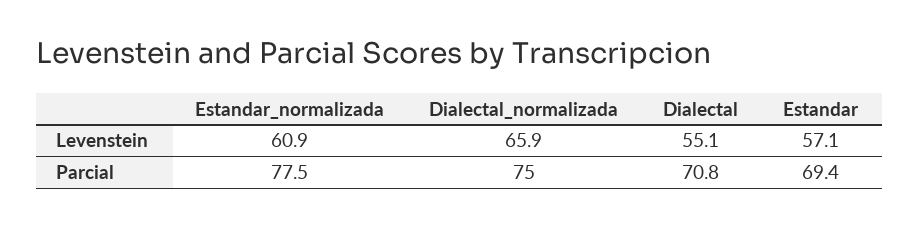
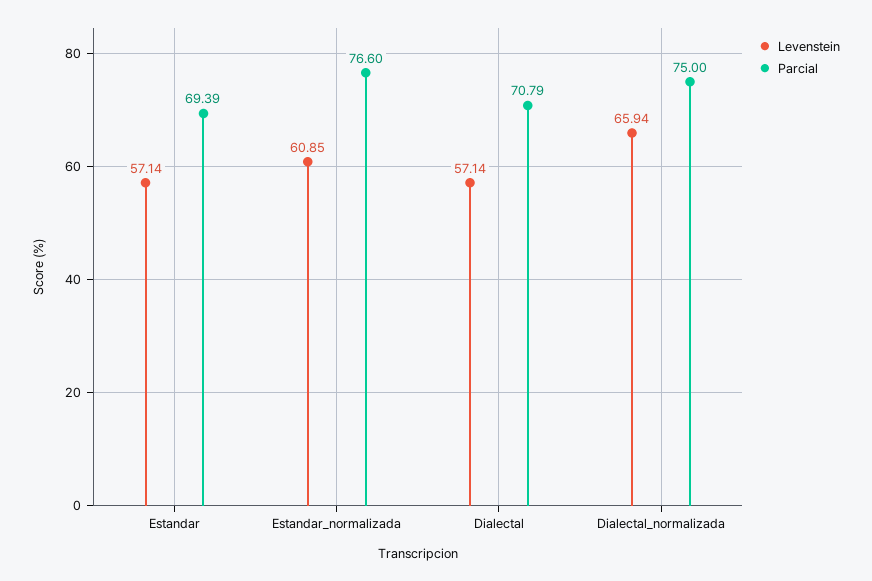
Levenstein, Dialectal: 55.1 -> 57.14
Parcial, Estandar_normalizada: 77.5 -> 76.6

